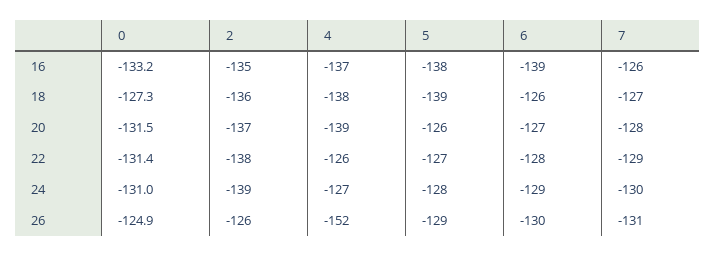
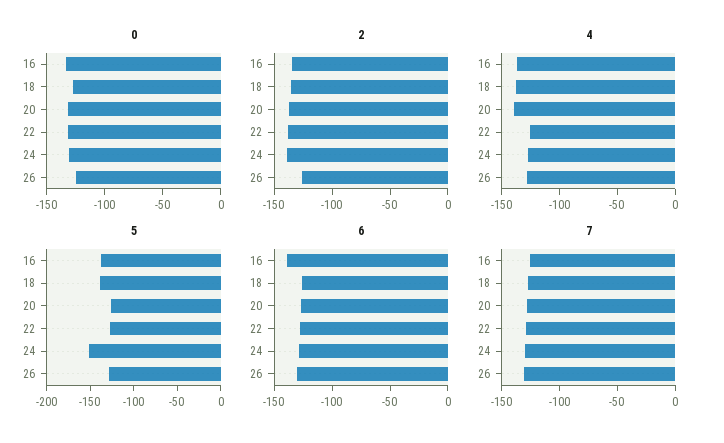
5, 24: -128 -> -150
4, 26: -152 -> -130

